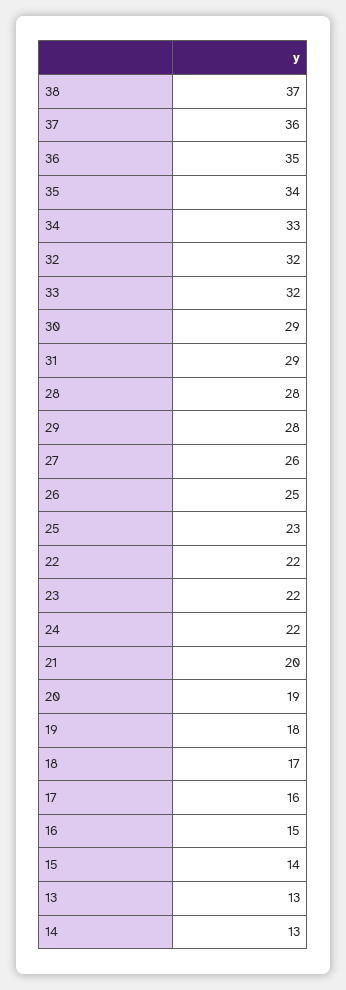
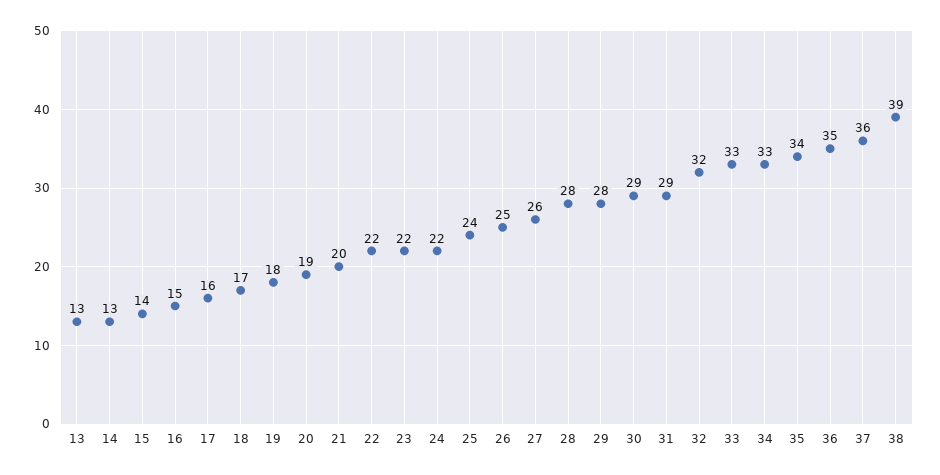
38: 37 -> 39
33: 32 -> 33
25: 23 -> 24

